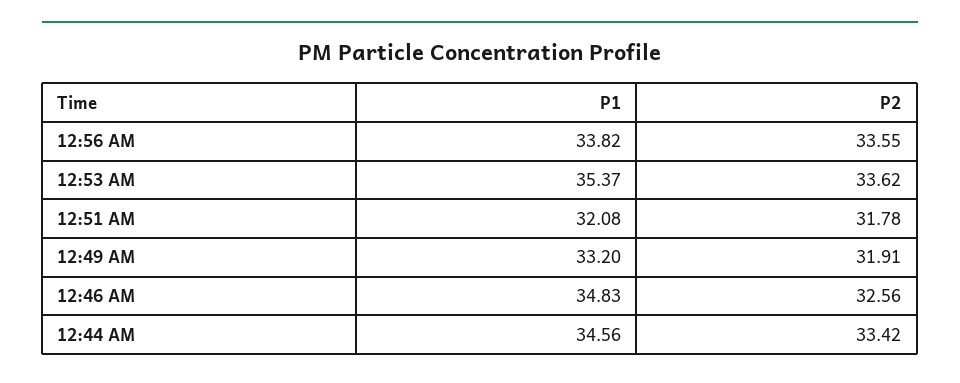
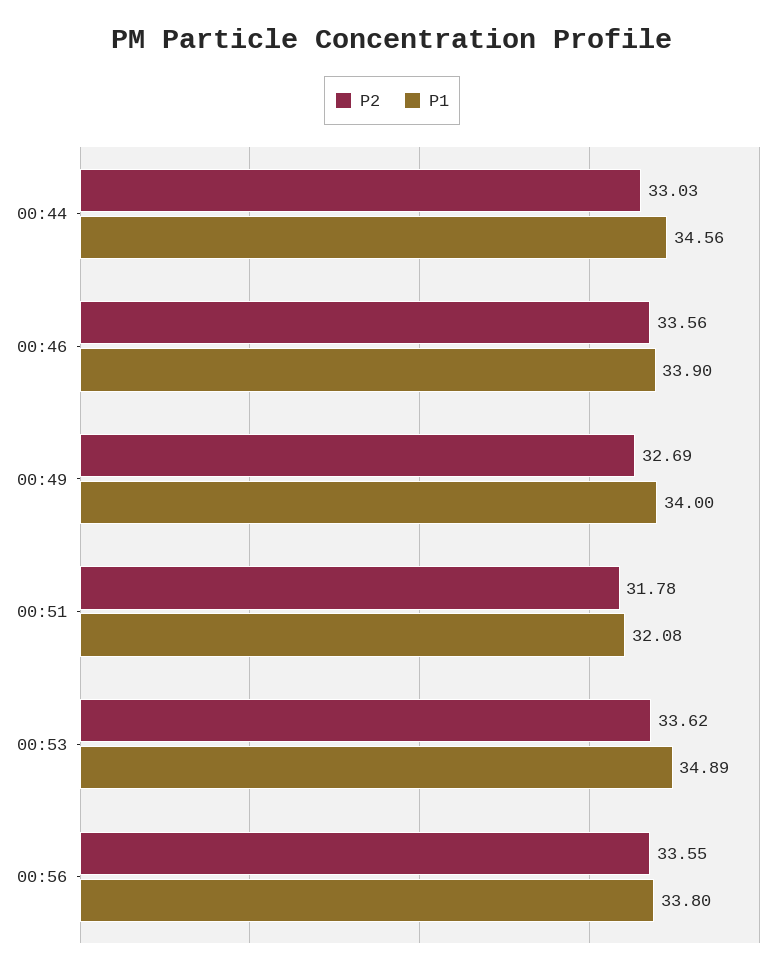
P1, 12:56 AM: 33.82 -> 33.8
P1, 12:53 AM: 35.37 -> 34.89
P1, 12:49 AM: 33.2 -> 34
P2, 12:49 AM: 31.91 -> 32.69
P1, 12:46 AM: 34.83 -> 33.9
P2, 12:46 AM: 32.56 -> 33.56
P2, 12:44 AM: 33.42 -> 33.03

